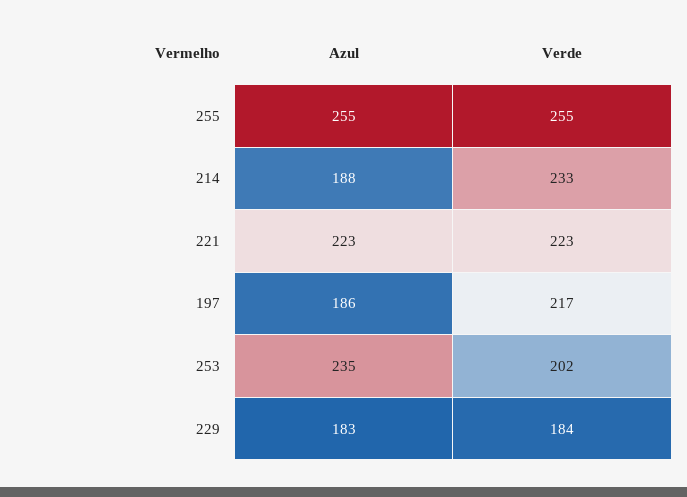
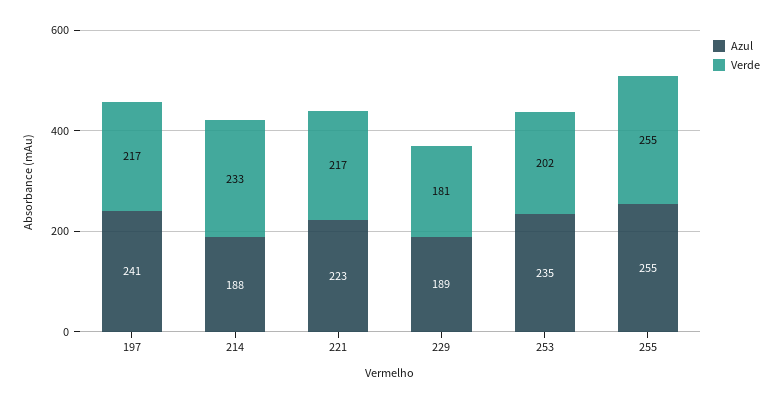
Verde, 221: 223 -> 217
Azul, 197: 186 -> 241
Azul, 229: 183 -> 189
Verde, 229: 184 -> 181

